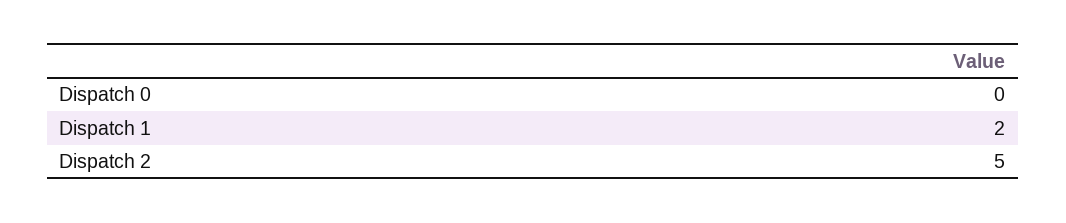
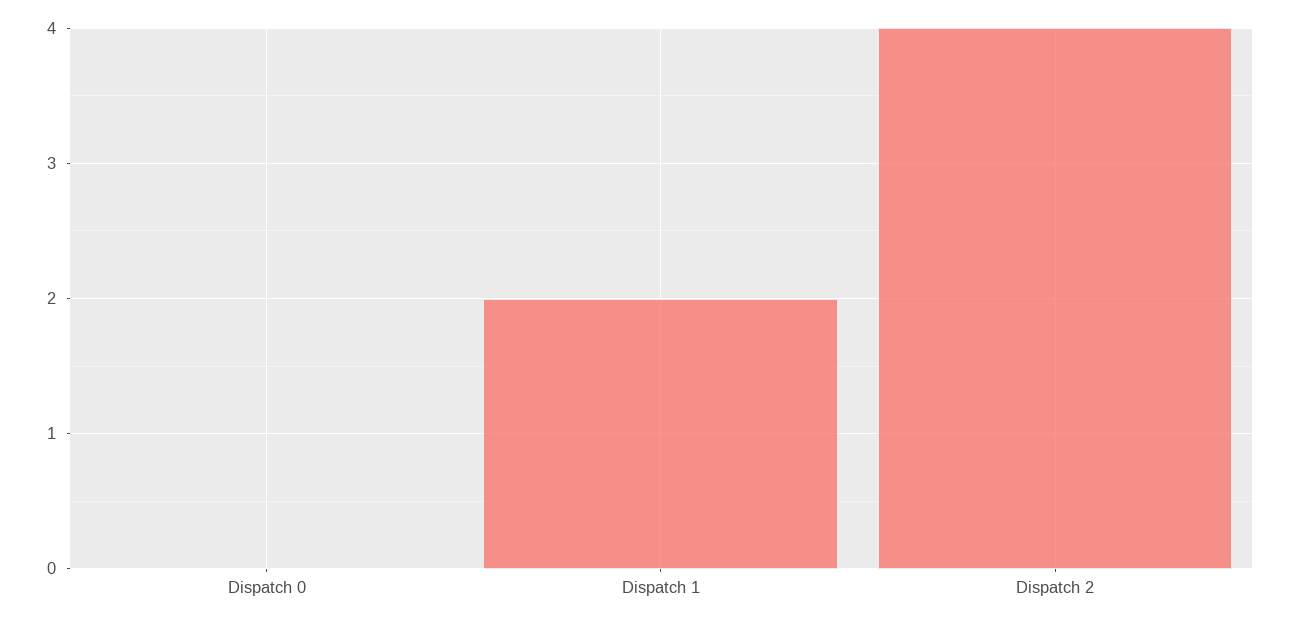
Dispatch 2: 5 -> 4

